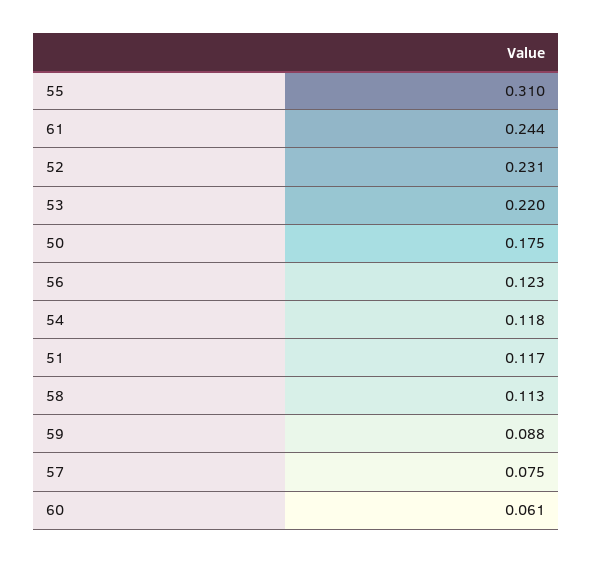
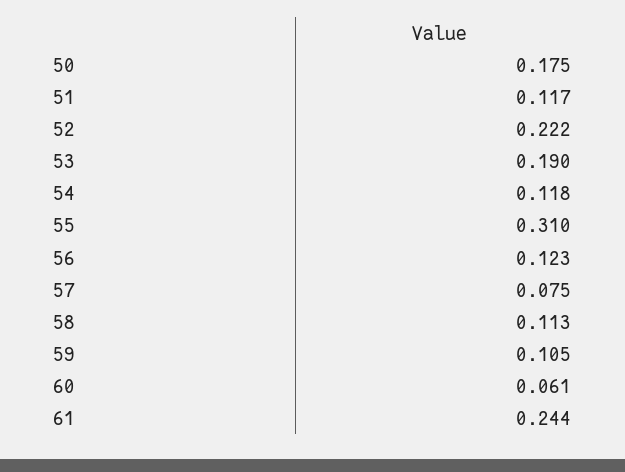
52: 0.231 -> 0.222
53: 0.22 -> 0.19
59: 0.088 -> 0.105

